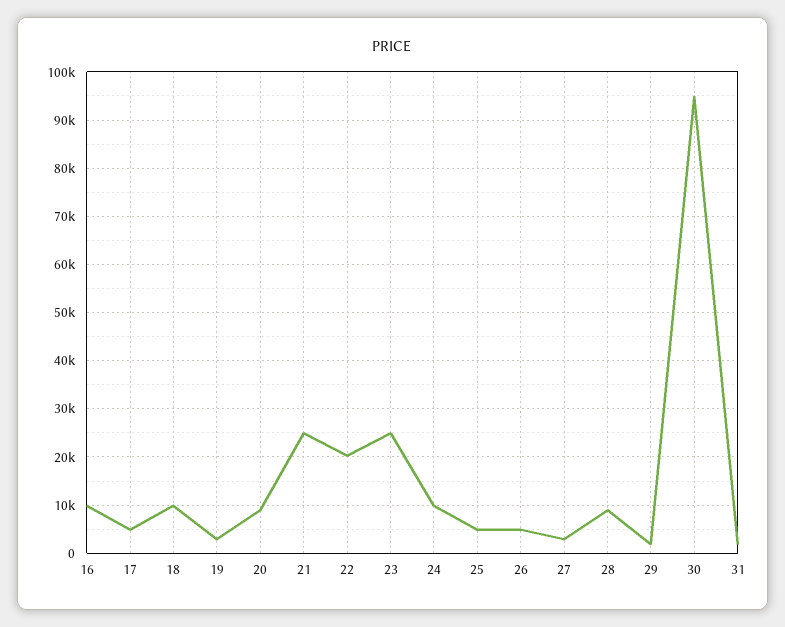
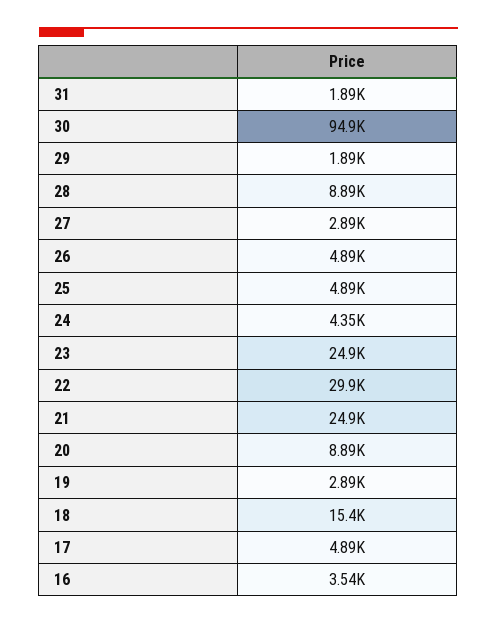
16: 10000 -> 3540
18: 10000 -> 15400
22: 20000 -> 29900
24: 10000 -> 4350

